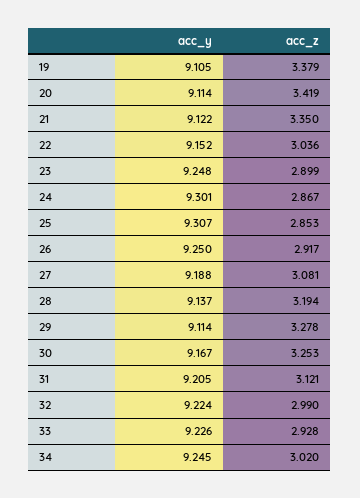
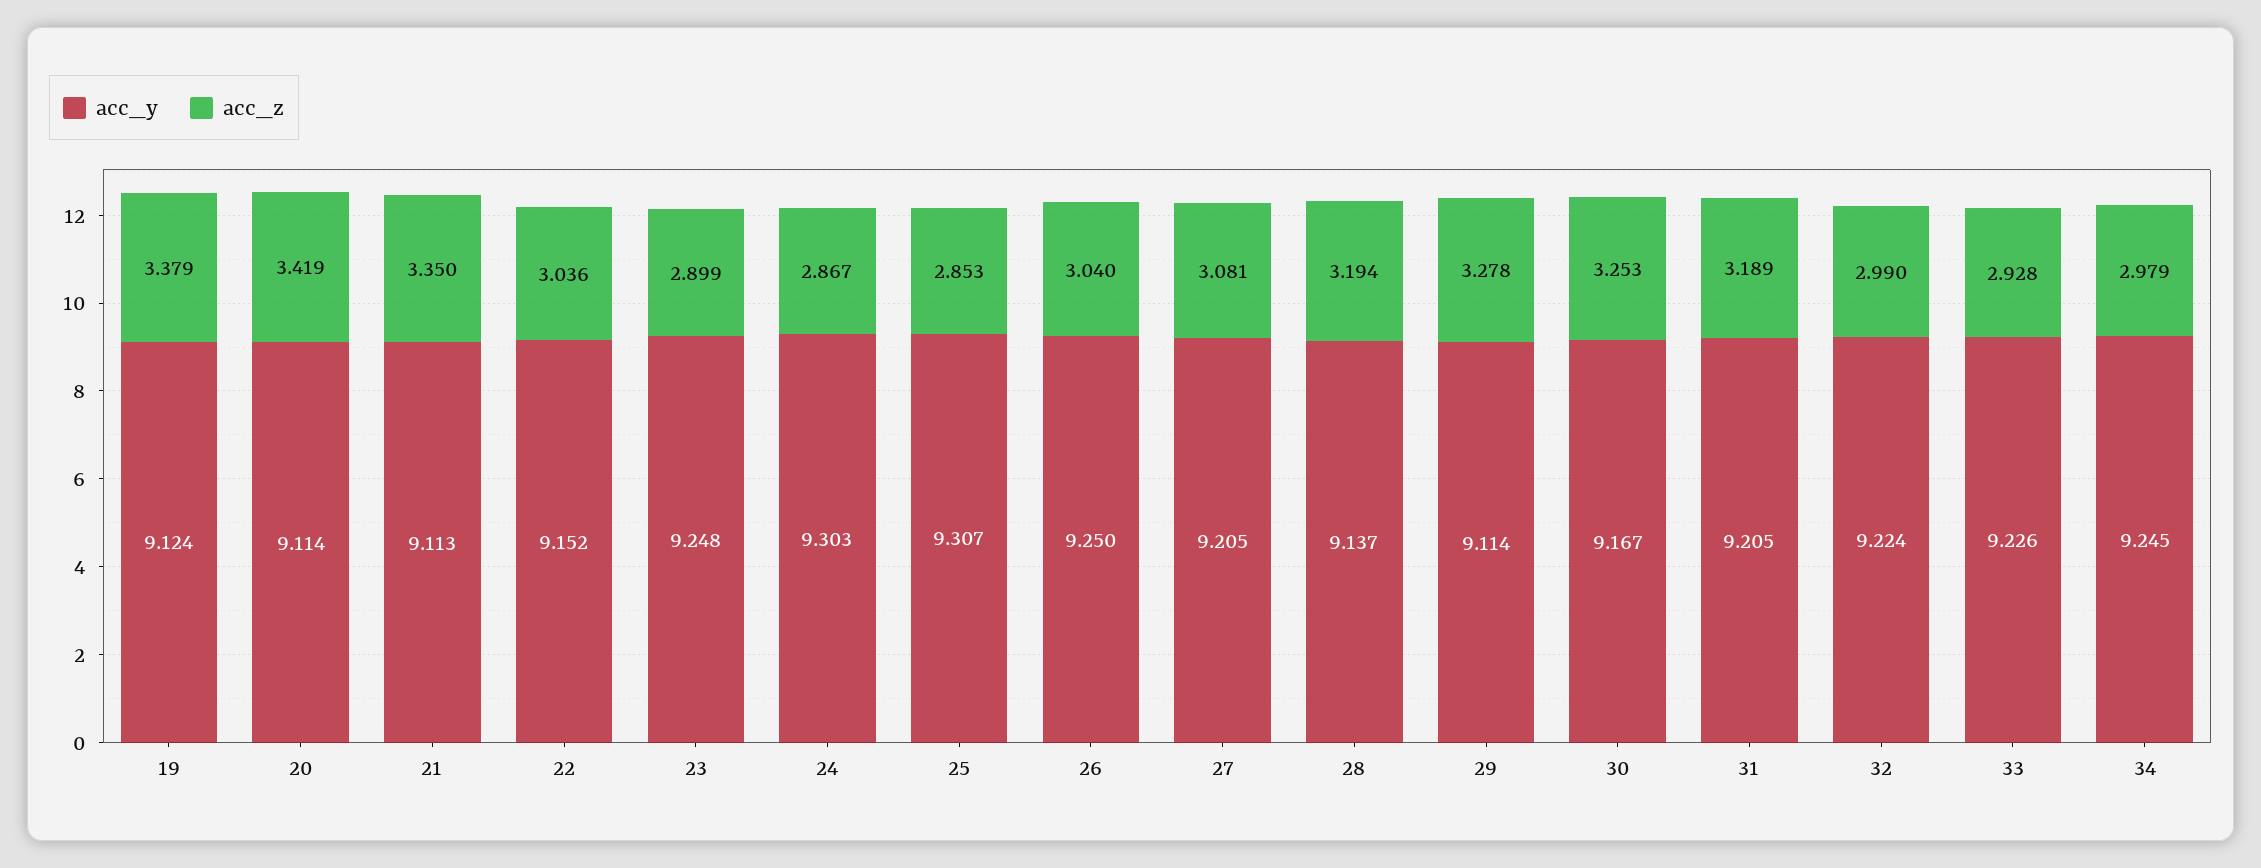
acc_y, 19: 9.105 -> 9.124
acc_y, 21: 9.122 -> 9.113
acc_y, 24: 9.301 -> 9.303
acc_z, 26: 2.917 -> 3.04
acc_y, 27: 9.188 -> 9.205
acc_z, 31: 3.121 -> 3.189
acc_z, 34: 3.02 -> 2.979

